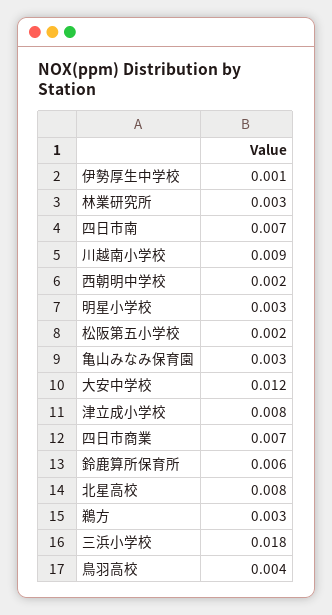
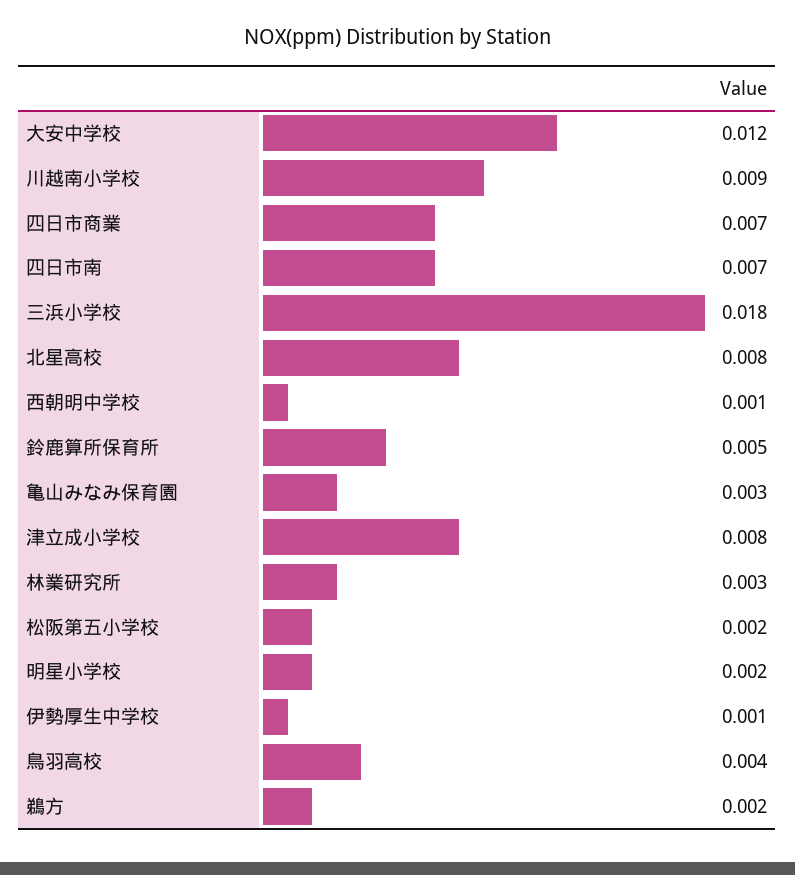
西朝明中学校: 0.002 -> 0.001
明星小学校: 0.003 -> 0.002
鈴鹿算所保育所: 0.006 -> 0.005
鵜方: 0.003 -> 0.002

